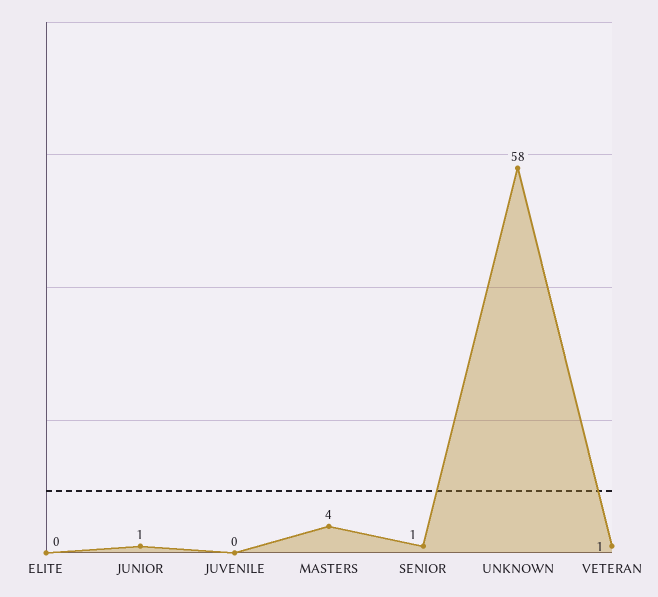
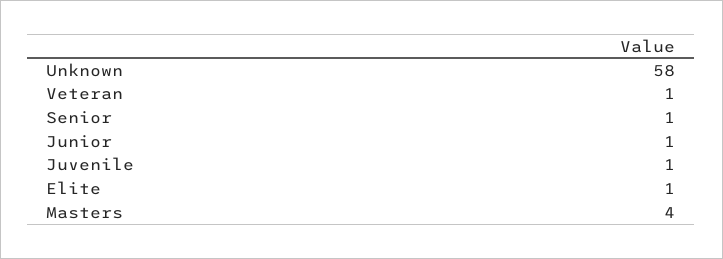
ELITE: 0 -> 1
JUVENILE: 0 -> 1

